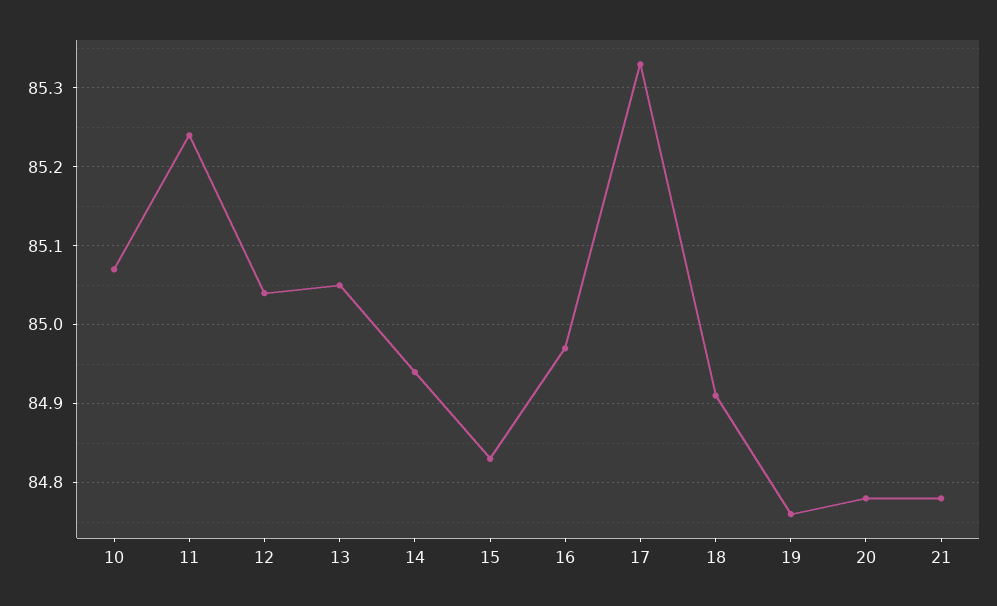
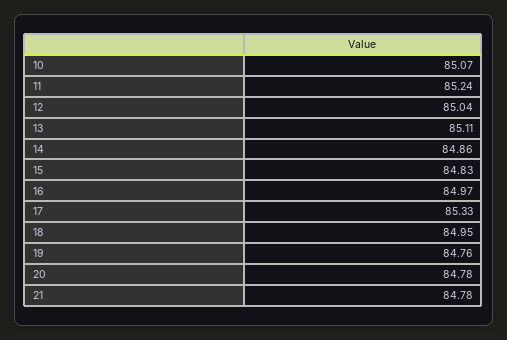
13: 85.05 -> 85.11
14: 84.94 -> 84.86
18: 84.91 -> 84.95

